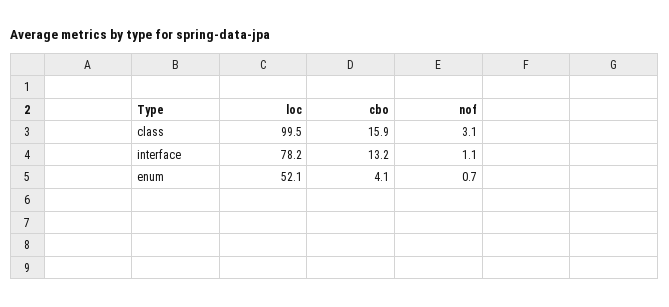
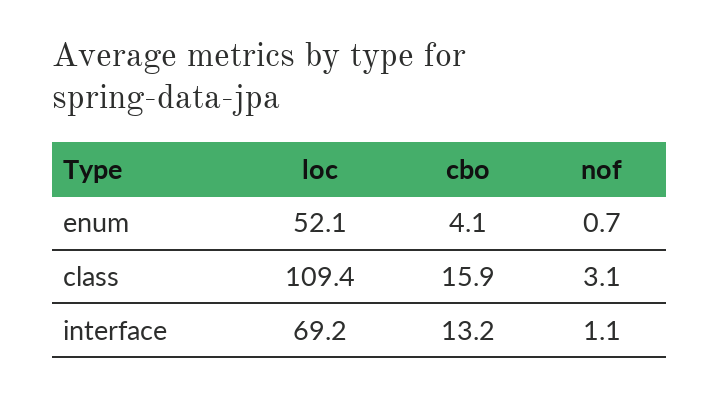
loc, class: 99.5 -> 109.4
loc, interface: 78.2 -> 69.2

